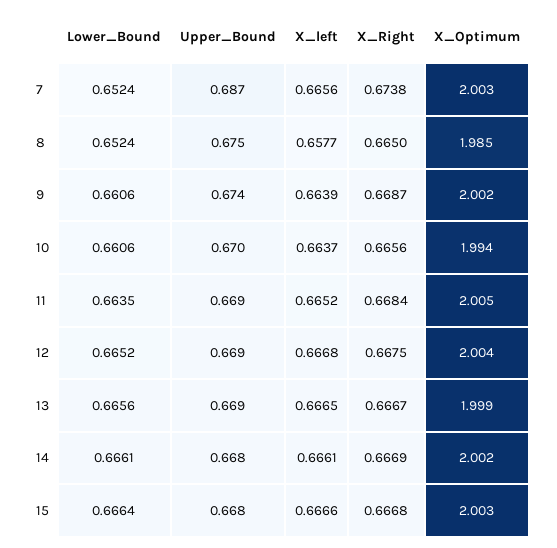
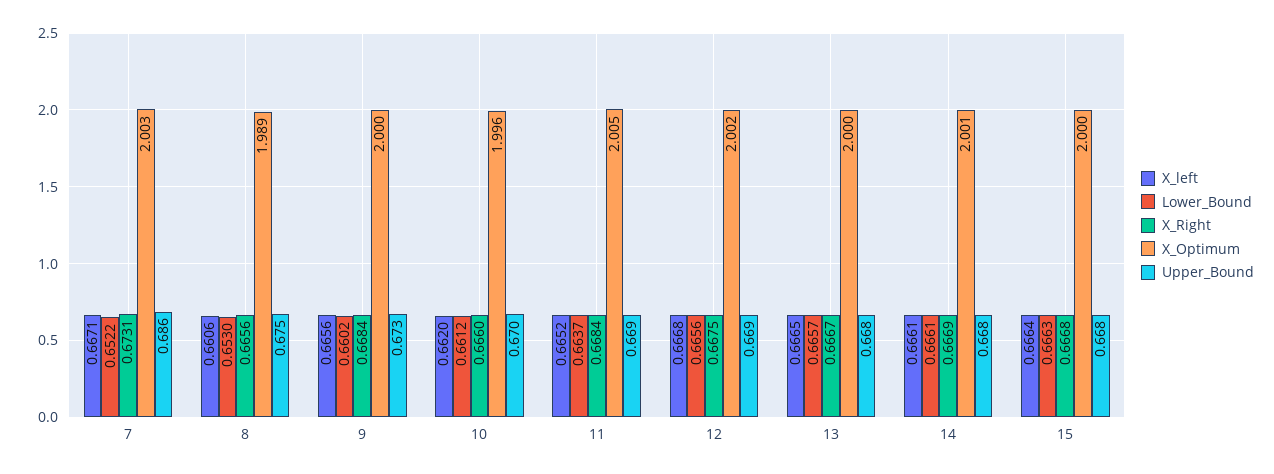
Lower_Bound, 7: 0.6524 -> 0.6522
Upper_Bound, 7: 0.687 -> 0.686
X_left, 7: 0.6656 -> 0.6671
X_Right, 7: 0.6738 -> 0.6731
Lower_Bound, 8: 0.6524 -> 0.653
X_left, 8: 0.6577 -> 0.6606
X_Right, 8: 0.665 -> 0.6656
X_Optimum, 8: 1.985 -> 1.989
Lower_Bound, 9: 0.6606 -> 0.6602
Upper_Bound, 9: 0.674 -> 0.673
X_left, 9: 0.6639 -> 0.6656
X_Right, 9: 0.6687 -> 0.6684
X_Optimum, 9: 2.002 -> 2
Lower_Bound, 10: 0.6606 -> 0.6612
X_left, 10: 0.6637 -> 0.662
X_Right, 10: 0.6656 -> 0.666
X_Optimum, 10: 1.994 -> 1.996
Lower_Bound, 11: 0.6635 -> 0.6637
Lower_Bound, 12: 0.6652 -> 0.6656
X_Optimum, 12: 2.004 -> 2.002
Lower_Bound, 13: 0.6656 -> 0.6657
Upper_Bound, 13: 0.669 -> 0.668
X_Optimum, 13: 1.999 -> 2
X_Optimum, 14: 2.002 -> 2.001
Lower_Bound, 15: 0.6664 -> 0.6663
X_left, 15: 0.6666 -> 0.6664
X_Optimum, 15: 2.003 -> 2

